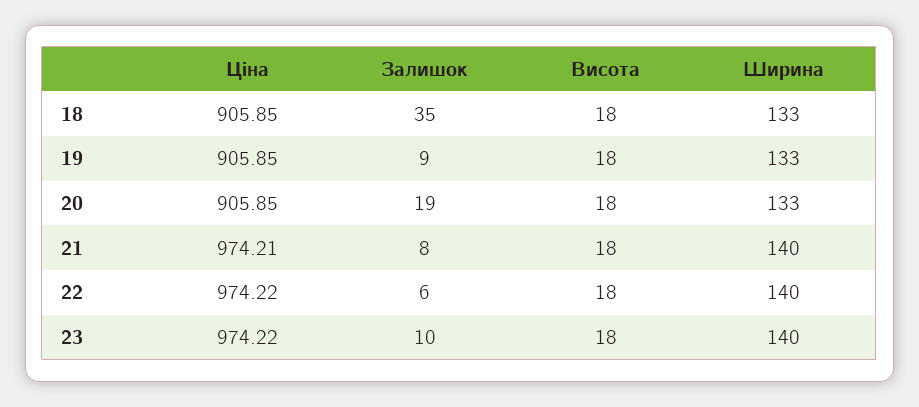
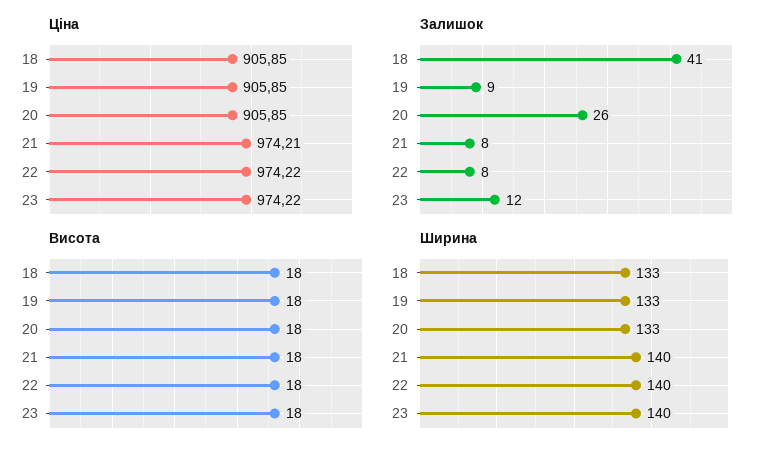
Залишок, 18: 35 -> 41
Залишок, 20: 19 -> 26
Залишок, 22: 6 -> 8
Залишок, 23: 10 -> 12

